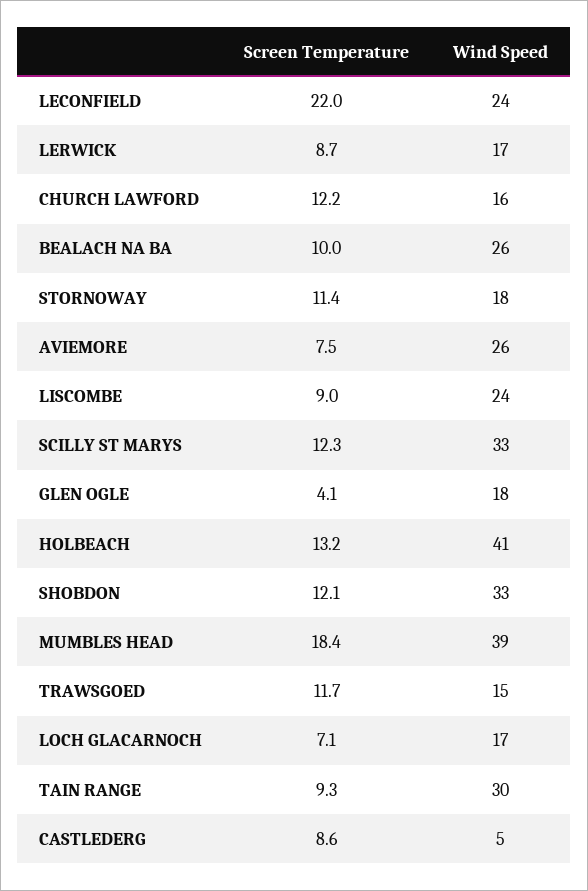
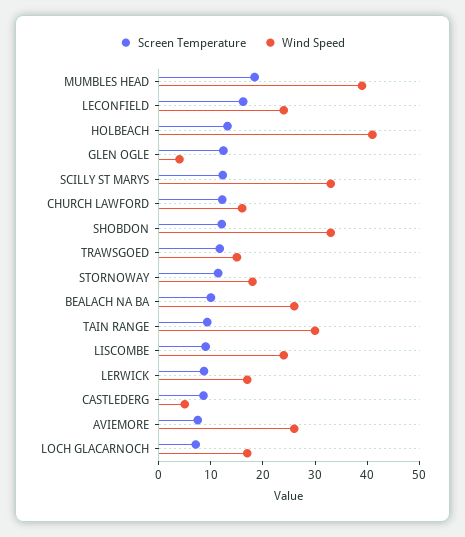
Screen Temperature, LECONFIELD: 22 -> 16
Screen Temperature, GLEN OGLE: 4.1 -> 12
Wind Speed, GLEN OGLE: 18 -> 4

